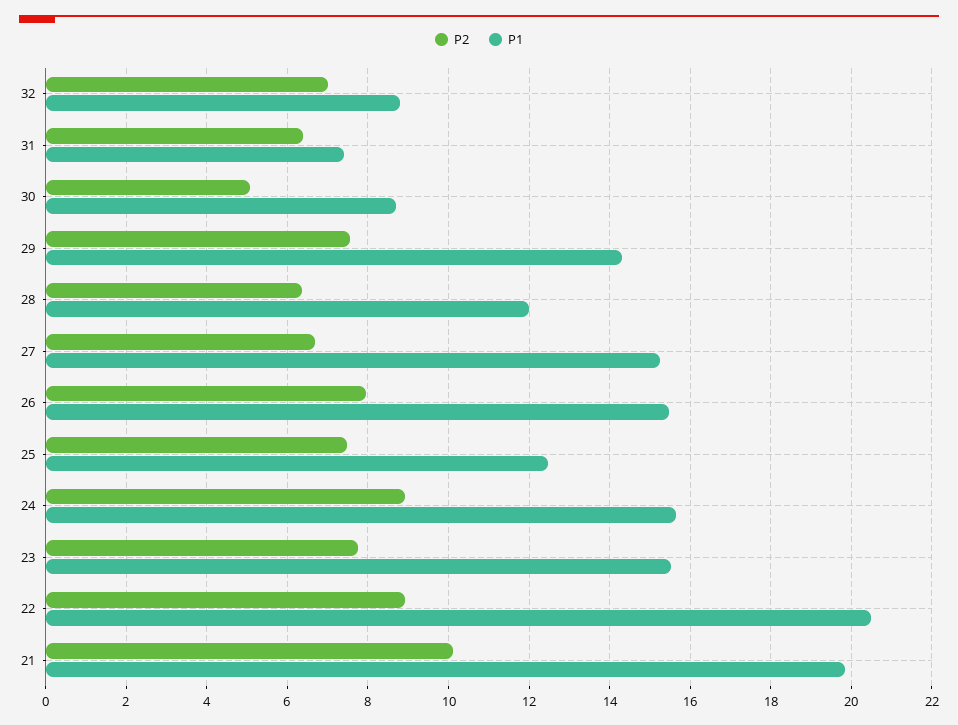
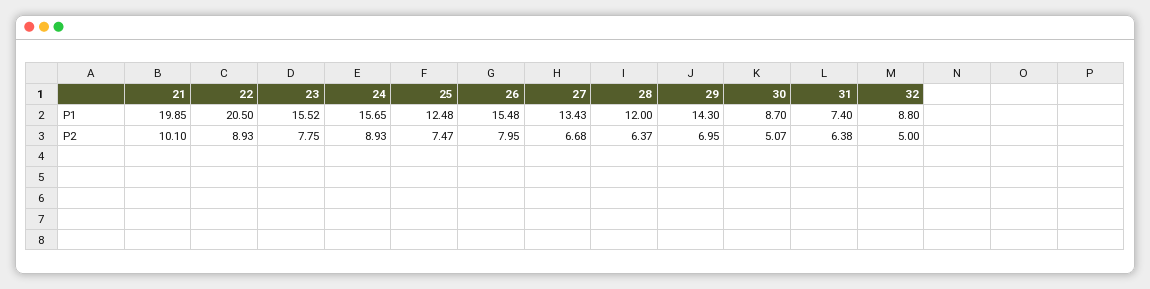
P2, 32: 7 -> 5
P2, 29: 7.6 -> 6.95
P1, 27: 15.2 -> 13.43

